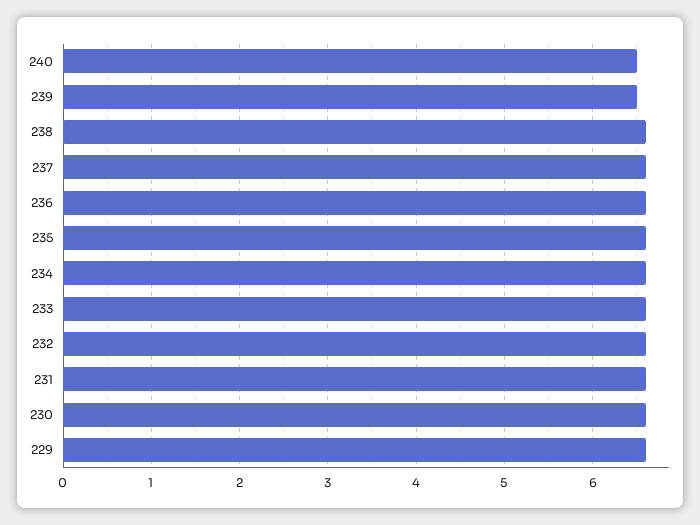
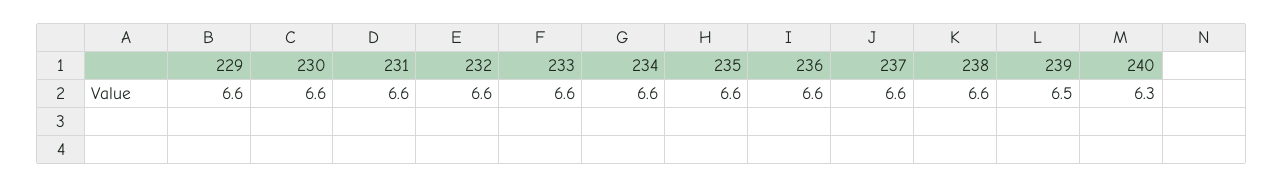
240: 6.5 -> 6.3

